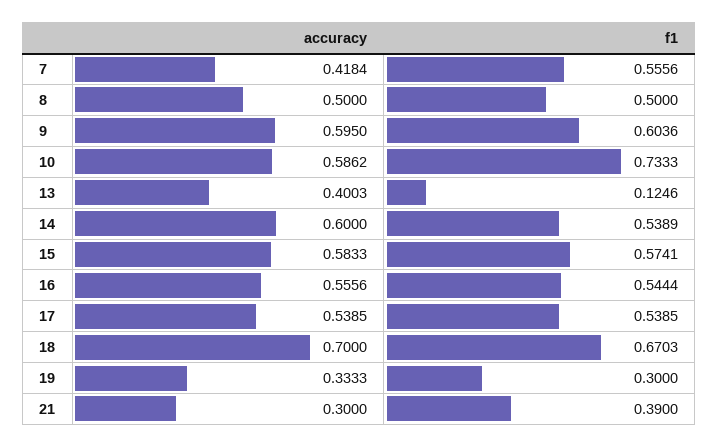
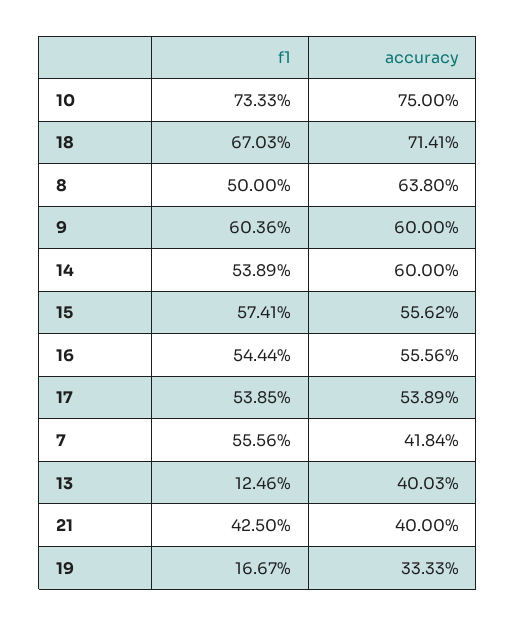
accuracy, 8: 0.5 -> 0.638
accuracy, 9: 0.595 -> 0.6
accuracy, 10: 0.5862 -> 0.75
accuracy, 15: 0.5833 -> 0.5562
accuracy, 17: 0.5385 -> 0.5389
accuracy, 18: 0.7 -> 0.7141
f1, 19: 0.3 -> 0.1667
accuracy, 21: 0.3 -> 0.4
f1, 21: 0.39 -> 0.425

